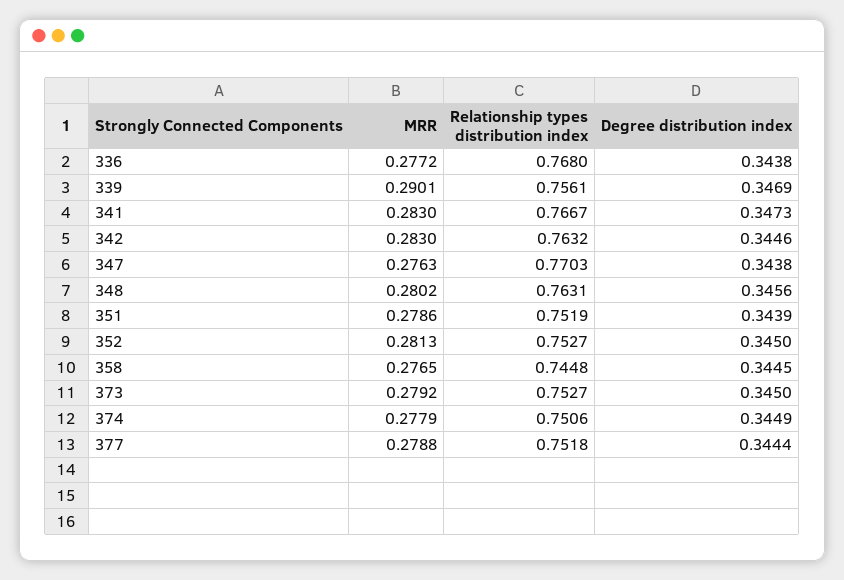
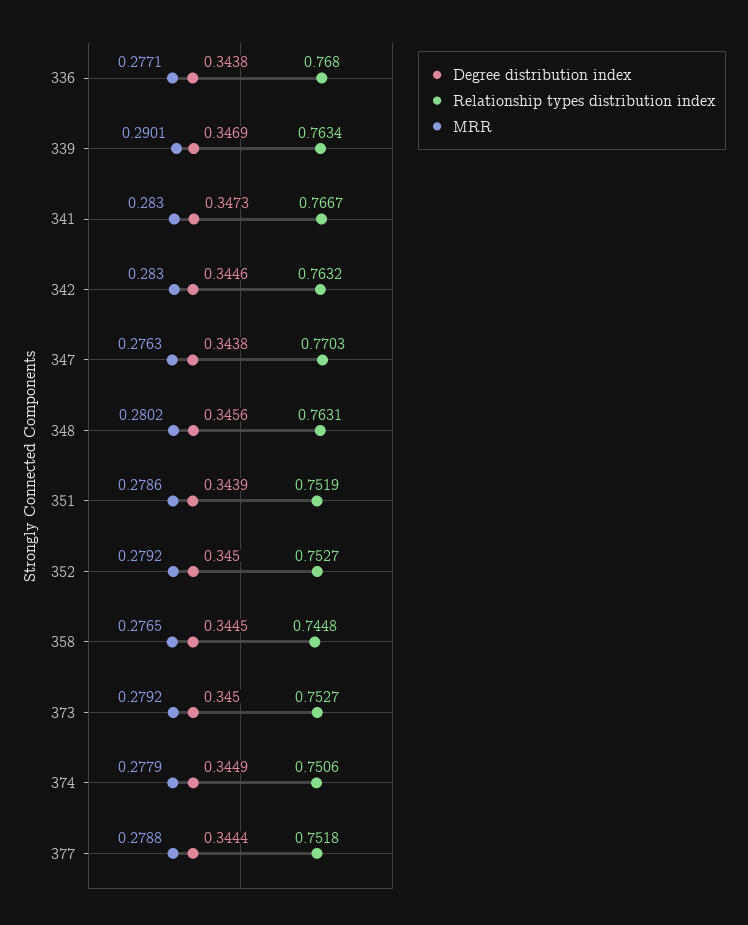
MRR, 336: 0.2772 -> 0.2771
Relationship types distribution index, 339: 0.7561 -> 0.7634
MRR, 352: 0.2813 -> 0.2792

